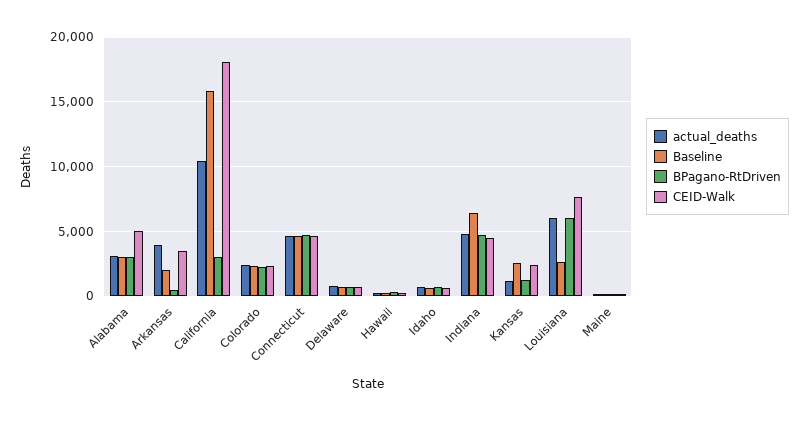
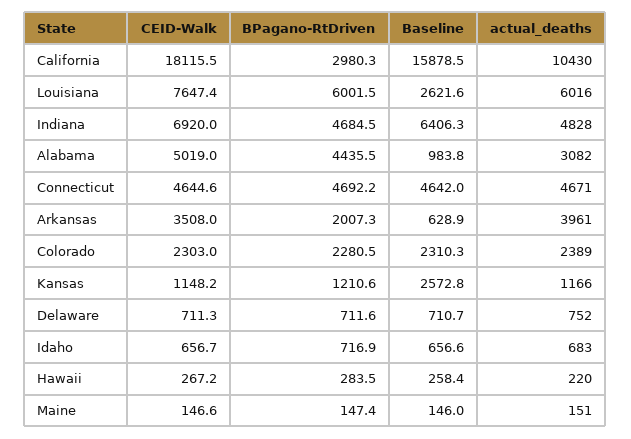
Baseline, Alabama: 3000 -> 983.8
BPagano-RtDriven, Alabama: 3000 -> 4435.5
Baseline, Arkansas: 2000 -> 628.9
BPagano-RtDriven, Arkansas: 500 -> 2007.3
CEID-Walk, Indiana: 4500 -> 6920
CEID-Walk, Kansas: 2500 -> 1148.2

